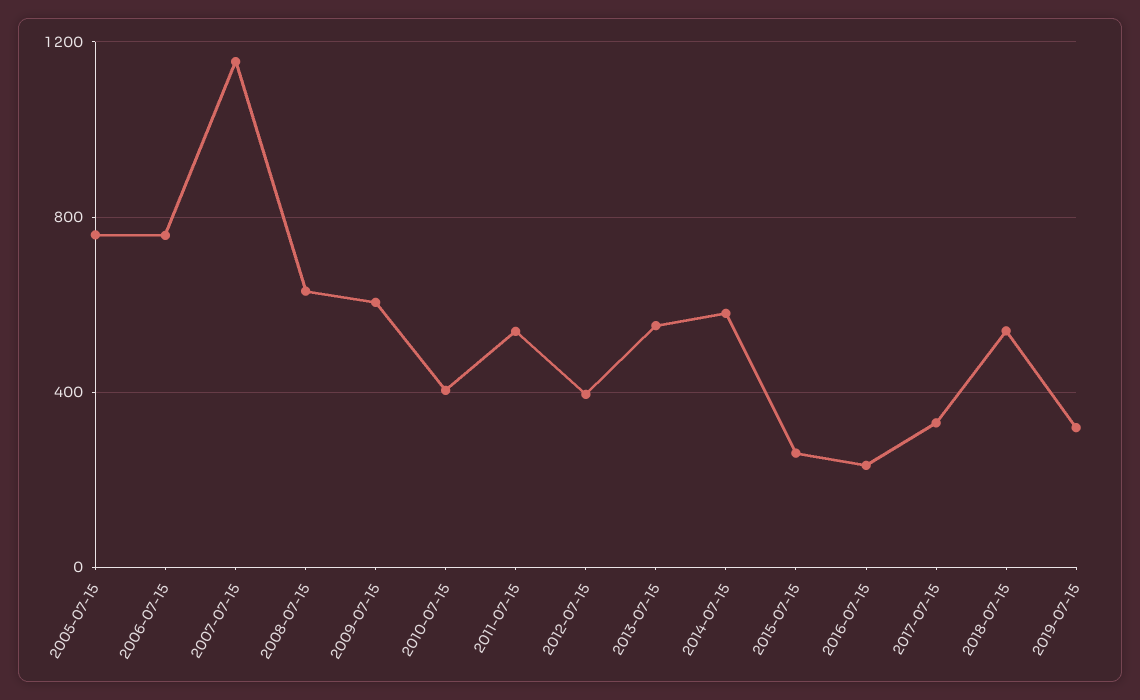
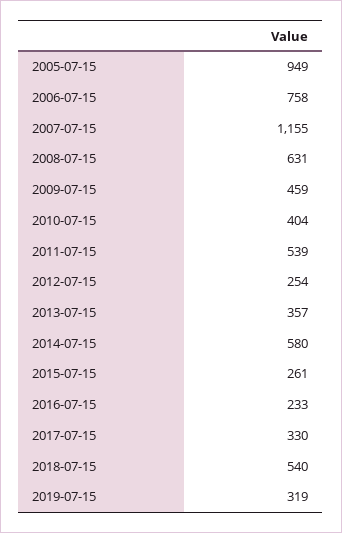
2005-07-15: 750 -> 949
2009-07-15: 600 -> 459
2012-07-15: 400 -> 254
2013-07-15: 550 -> 357

